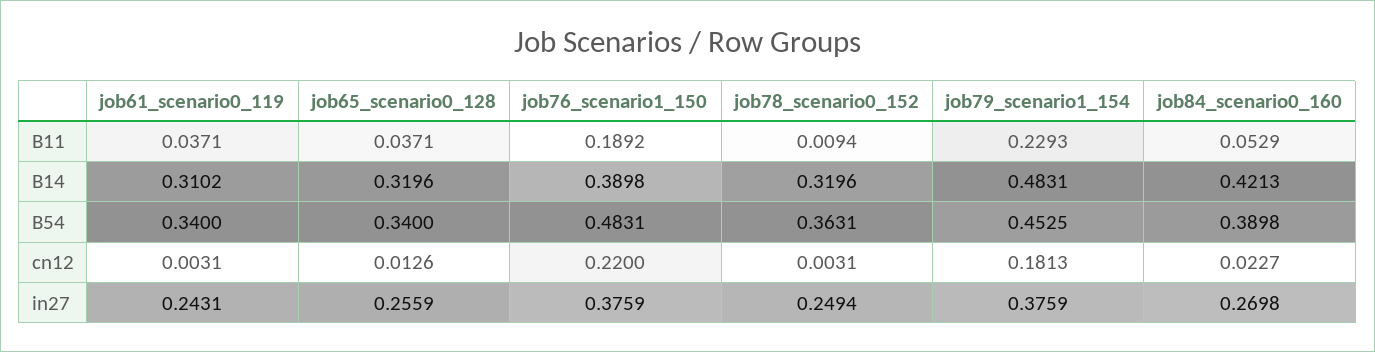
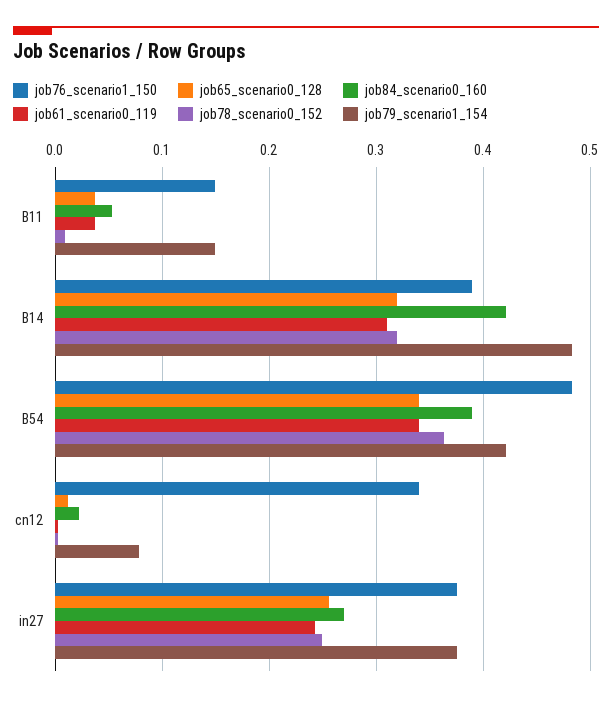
job76_scenario1_150, B11: 0.1892 -> 0.15
job79_scenario1_154, B11: 0.2293 -> 0.15
job79_scenario1_154, B54: 0.4525 -> 0.42
job76_scenario1_150, cn12: 0.22 -> 0.34
job79_scenario1_154, cn12: 0.1813 -> 0.08

